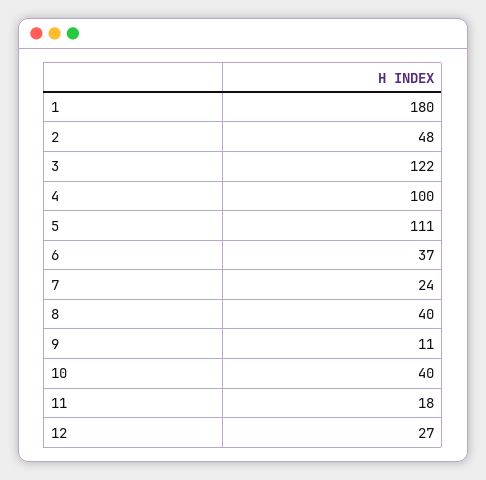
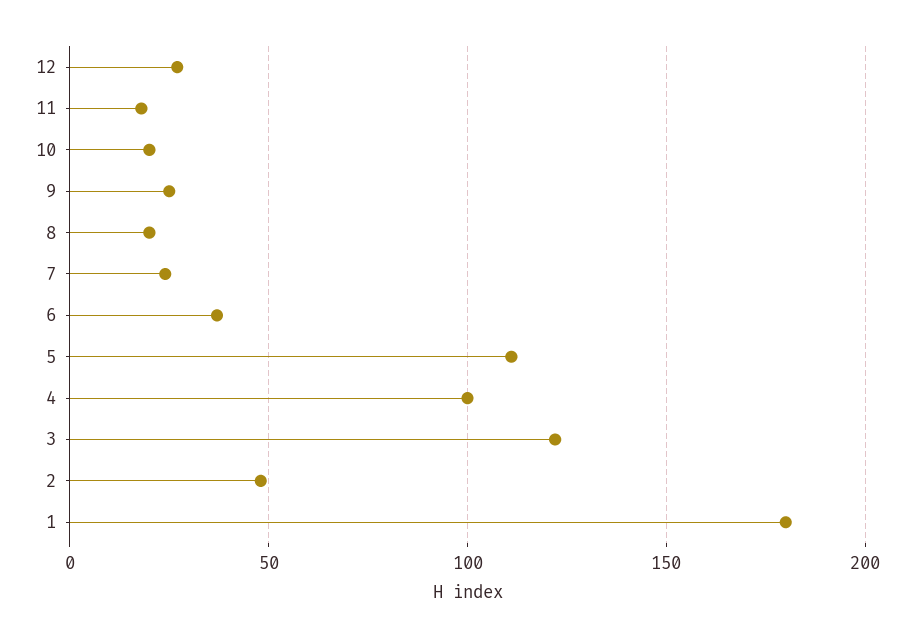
8: 40 -> 20
9: 11 -> 25
10: 40 -> 20

